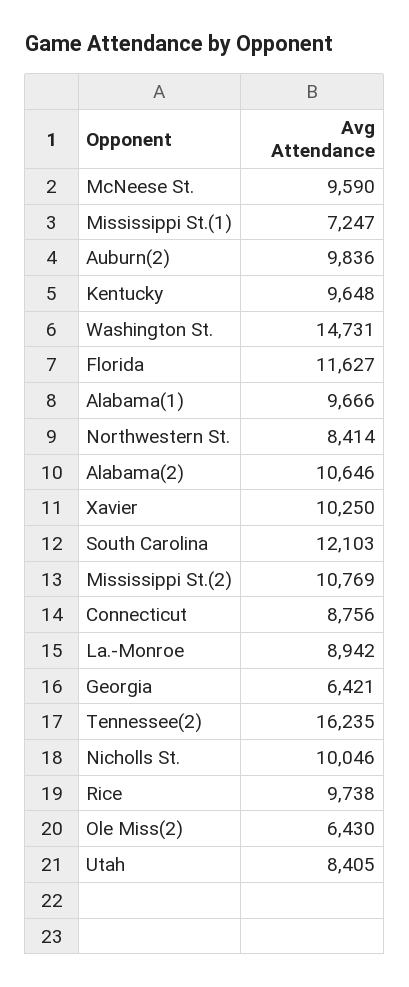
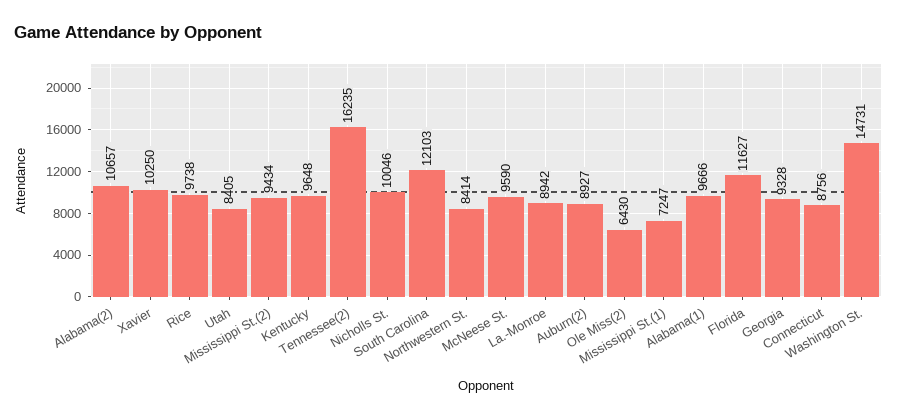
Auburn(2): 9836 -> 8927
Alabama(2): 10646 -> 10657
Mississippi St.(2): 10769 -> 9434
Georgia: 6421 -> 9328

